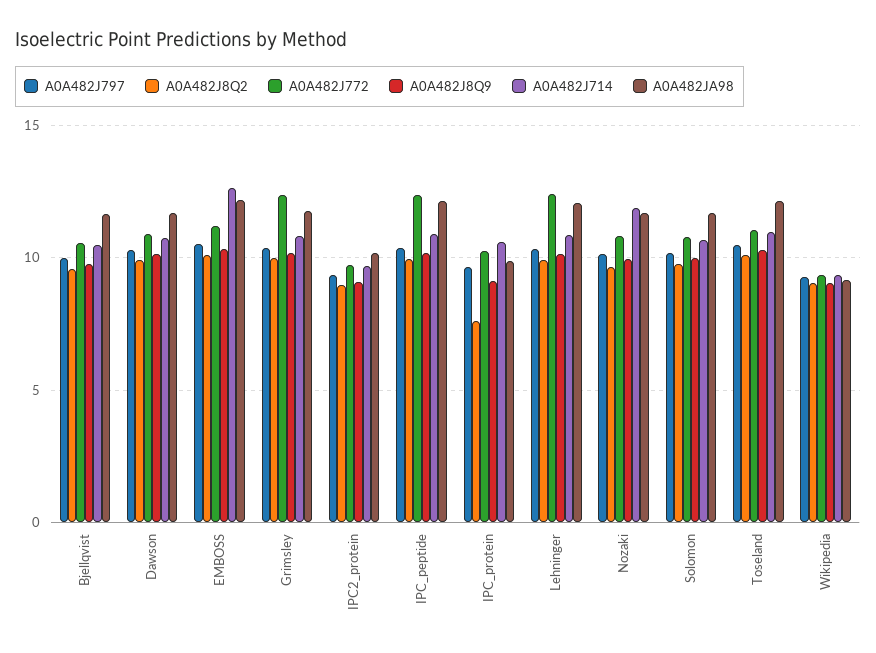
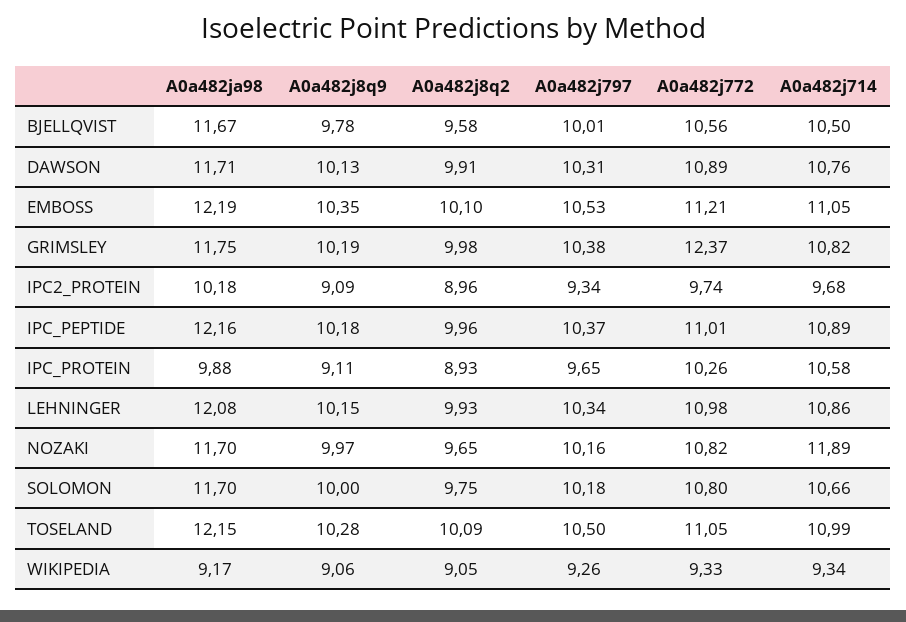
A0A482J714, EMBOSS: 12.5 -> 11.05
A0A482J772, IPC_peptide: 12.5 -> 11.01
A0A482J8Q2, IPC_protein: 7.5 -> 8.93
A0A482J772, Lehninger: 12.5 -> 10.98

